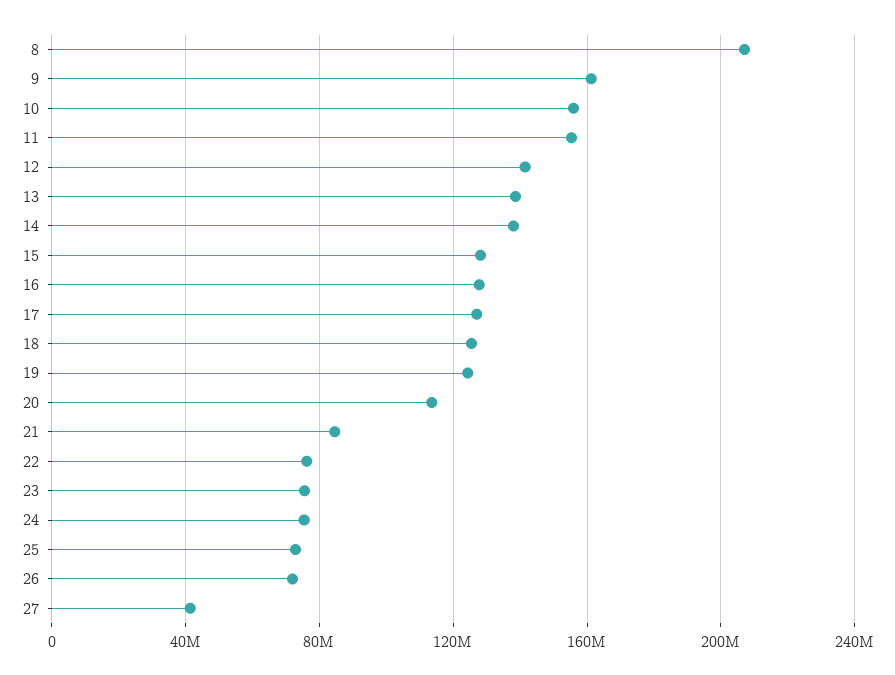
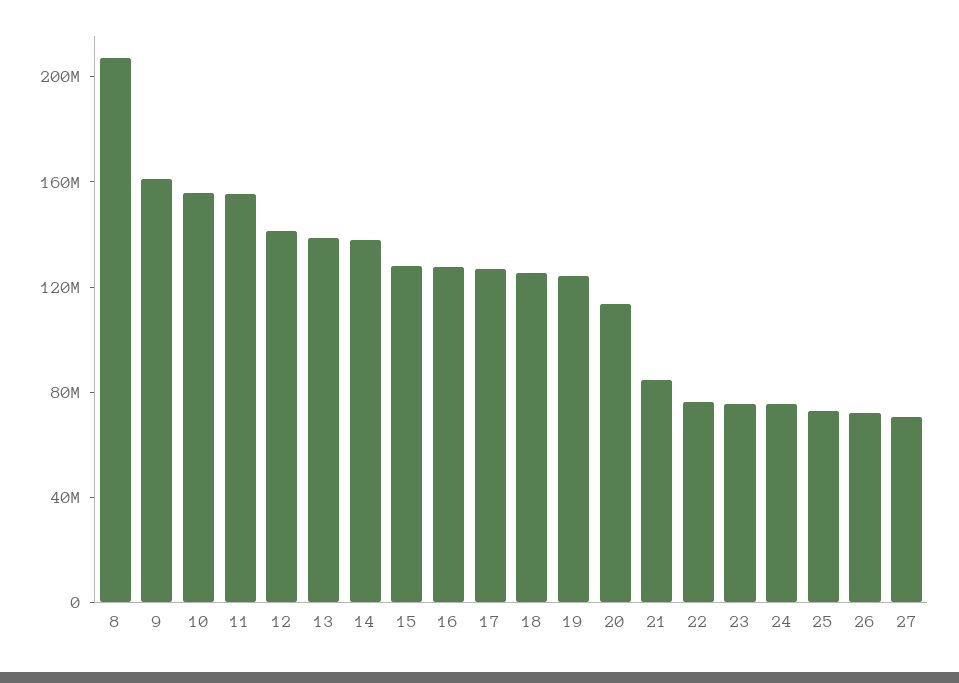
27: 40000000 -> 70000000

